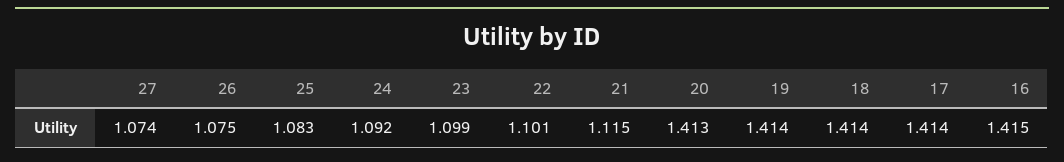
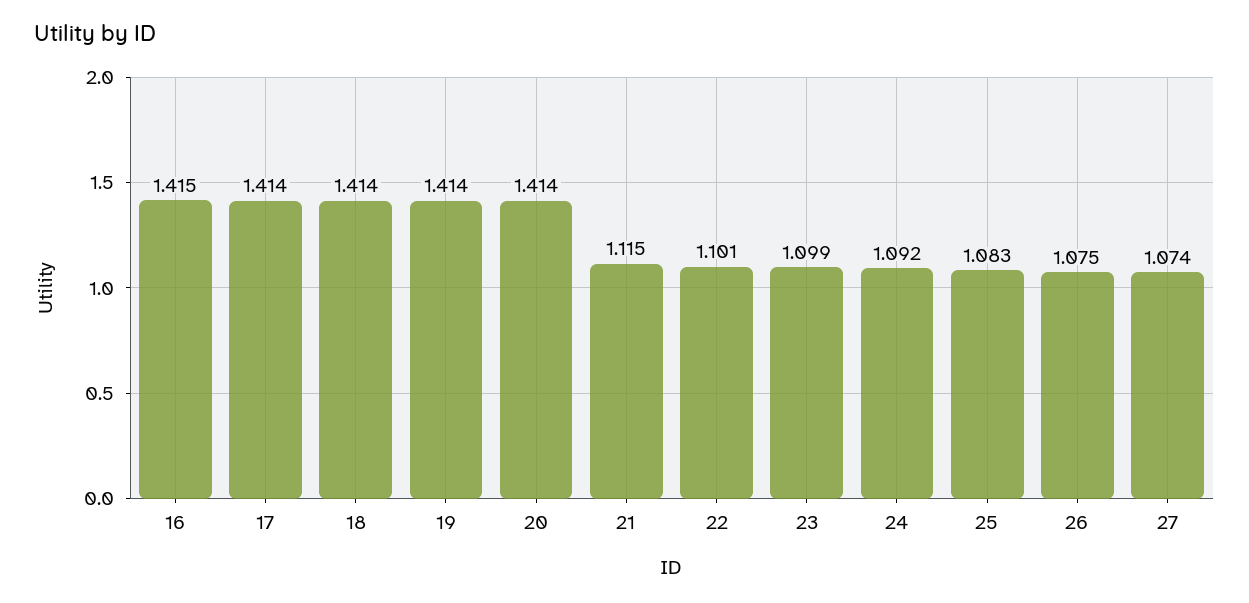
20: 1.413 -> 1.414

